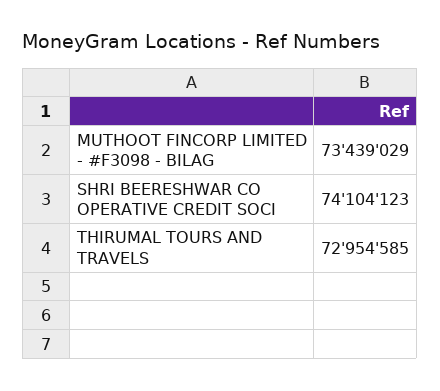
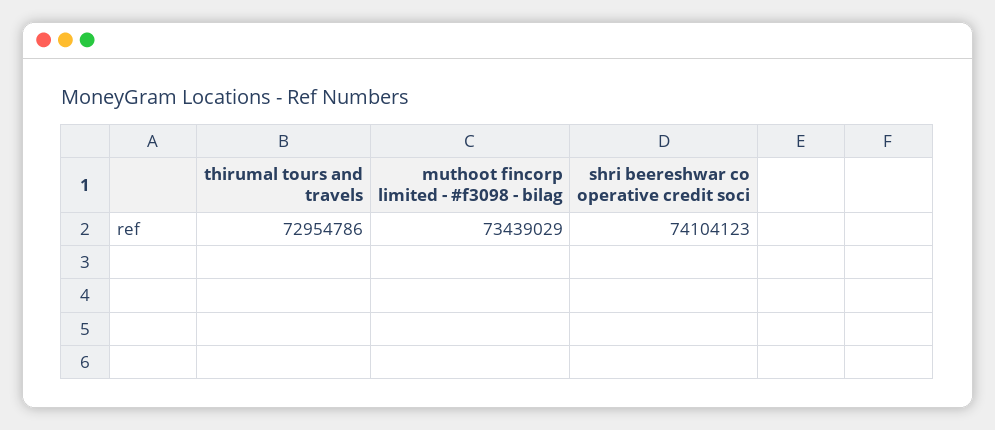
THIRUMAL TOURS AND TRAVELS: 72954585 -> 72954786

